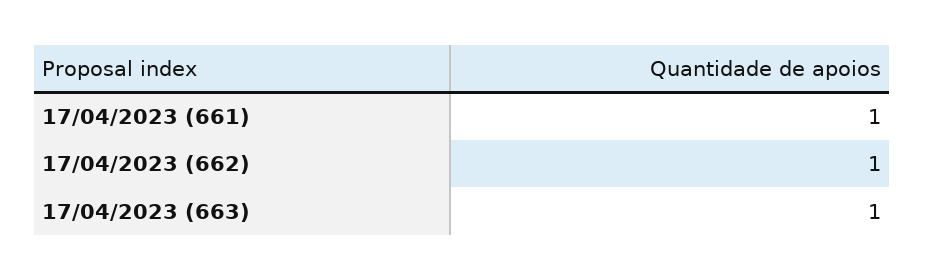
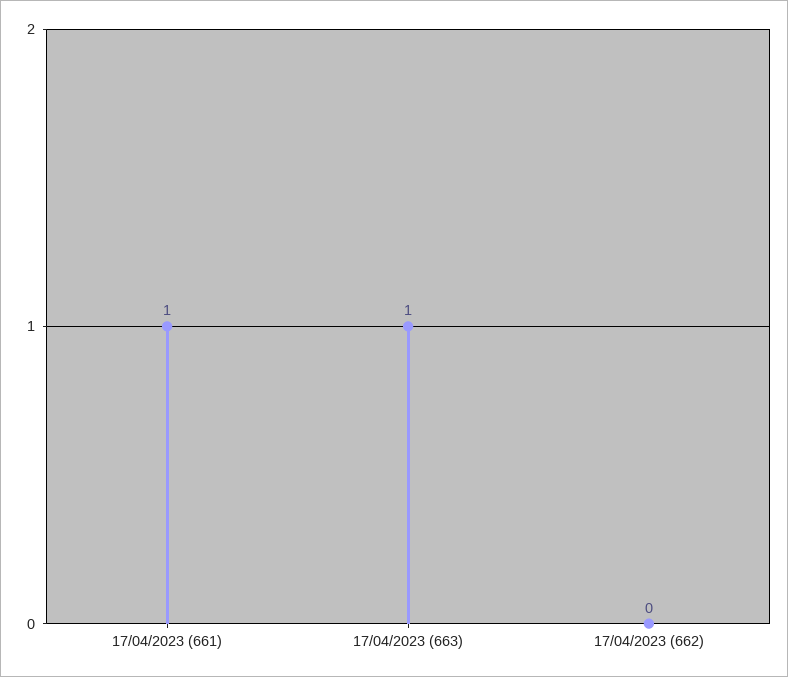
17/04/2023 (662): 1 -> 0

